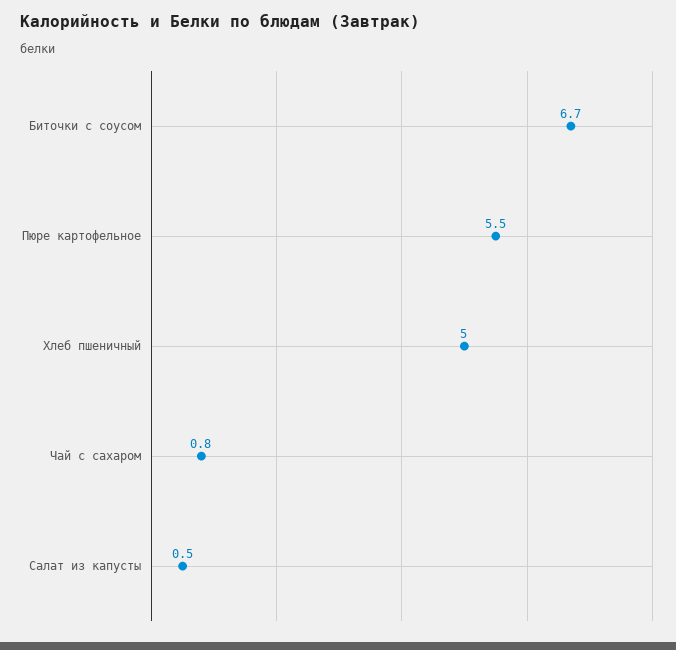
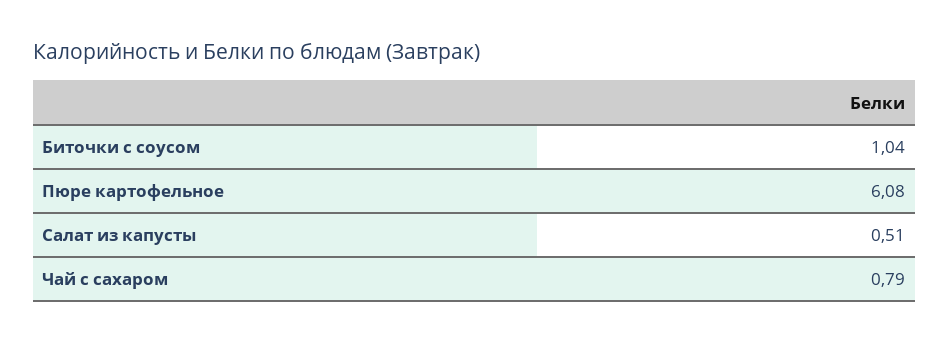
Биточки с соусом: 6.7 -> 1.04
Пюре картофельное: 5.5 -> 6.08
Хлеб пшеничный: 5 -> none

